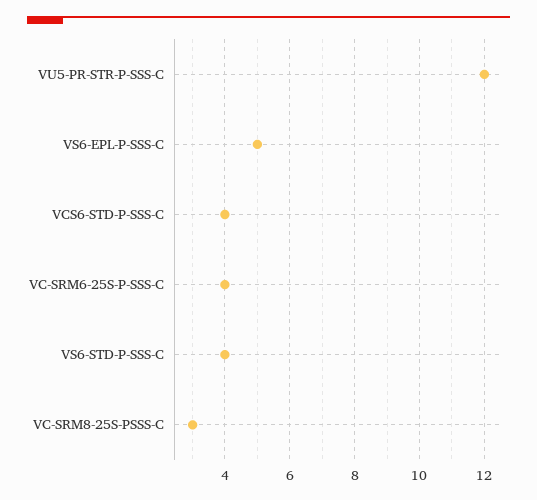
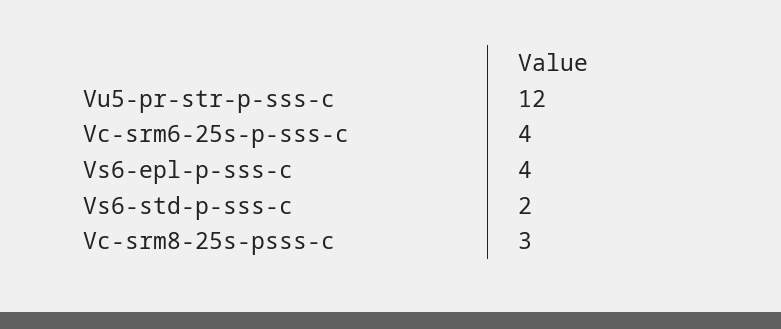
VS6-EPL-P-SSS-C: 5 -> 4
VCS6-STD-P-SSS-C: 4 -> none
VS6-STD-P-SSS-C: 4 -> 2

